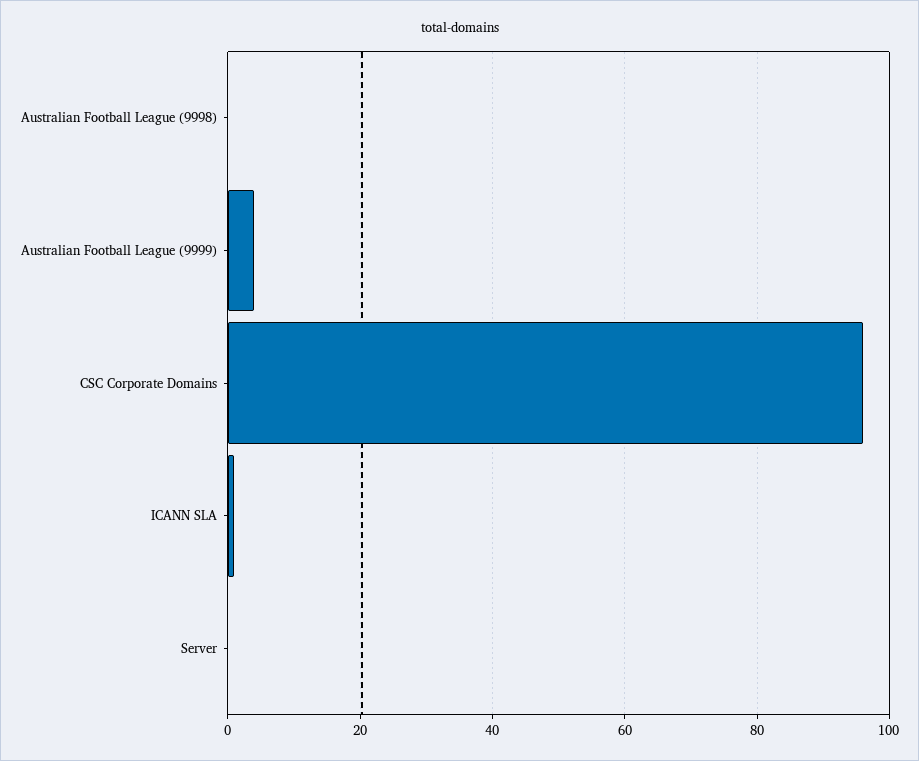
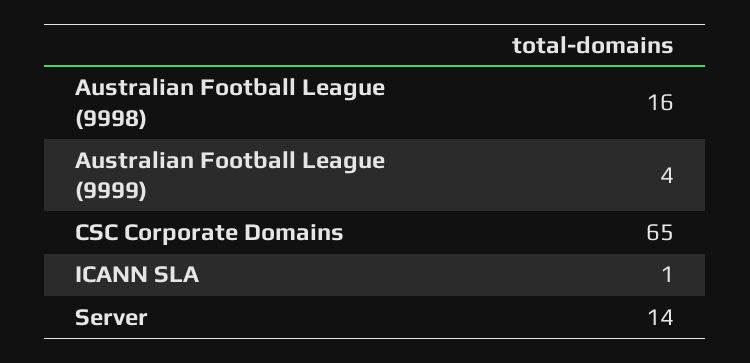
Australian Football League (9998): 0 -> 16
CSC Corporate Domains: 95 -> 65
Server: 0 -> 14

